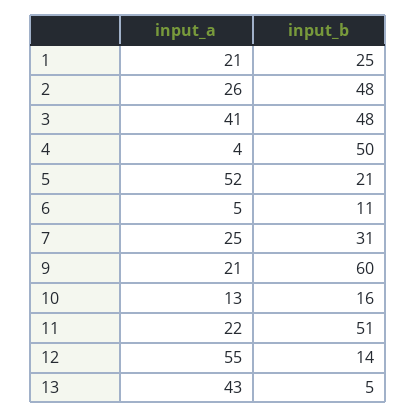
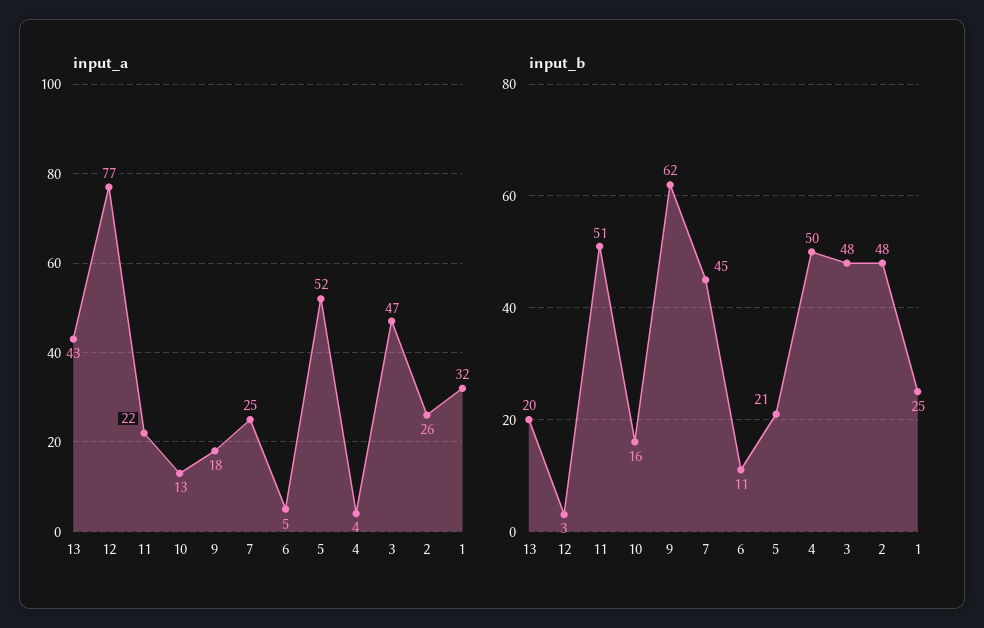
input_a, 1: 21 -> 32
input_a, 3: 41 -> 47
input_b, 7: 31 -> 45
input_a, 9: 21 -> 18
input_b, 9: 60 -> 62
input_a, 12: 55 -> 77
input_b, 12: 14 -> 3
input_b, 13: 5 -> 20

